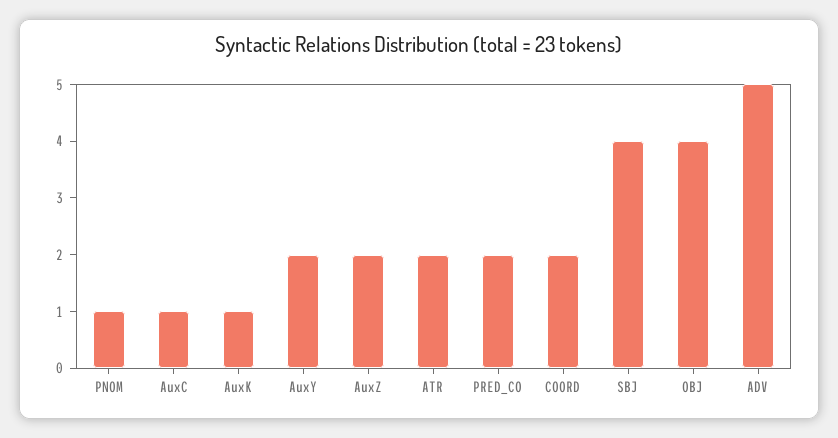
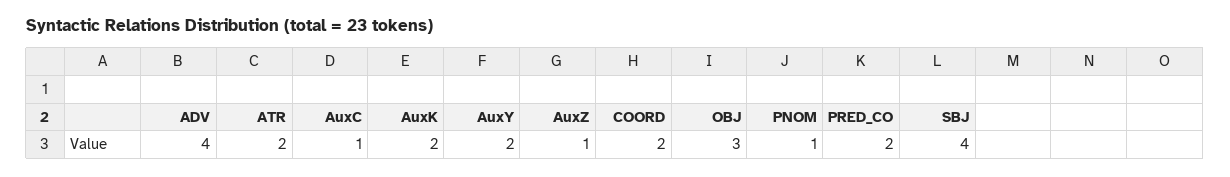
AuxK: 1 -> 2
AuxZ: 2 -> 1
OBJ: 4 -> 3
ADV: 5 -> 4

